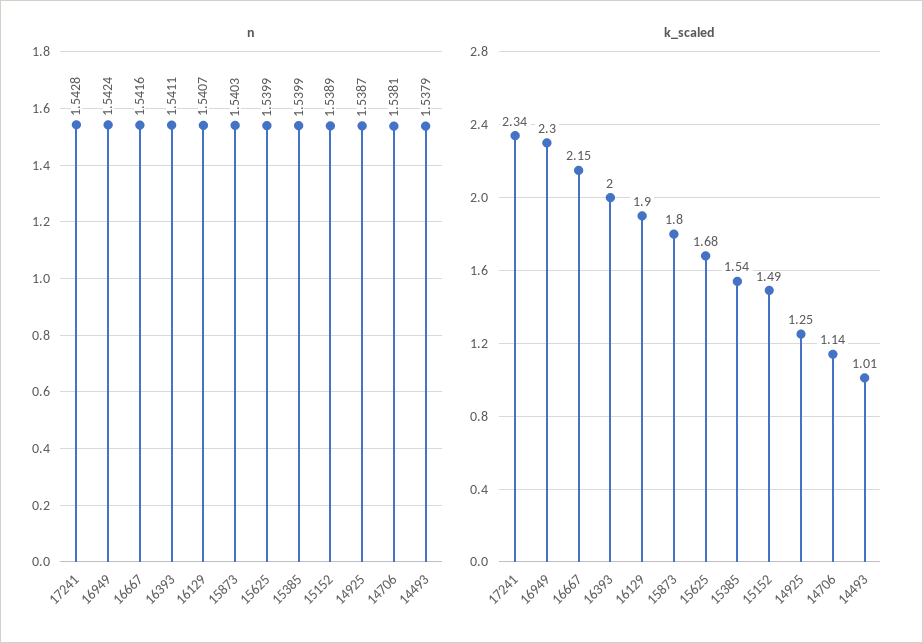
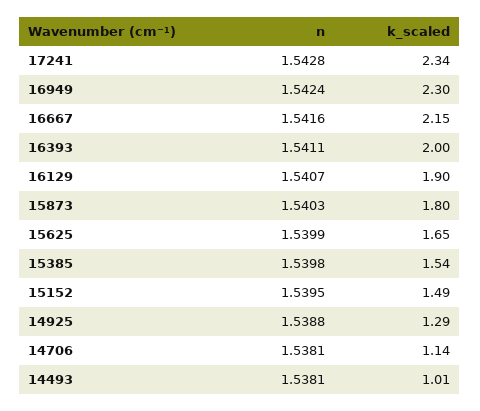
n, 15385: 1.5399 -> 1.5398
n, 15152: 1.5389 -> 1.5395
n, 14925: 1.5387 -> 1.5388
n, 14493: 1.5379 -> 1.5381
k_scaled, 15625: 1.68 -> 1.65
k_scaled, 14925: 1.25 -> 1.29

